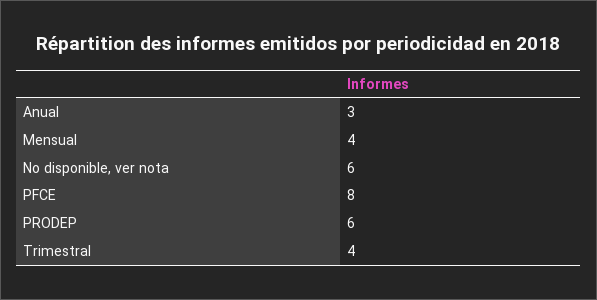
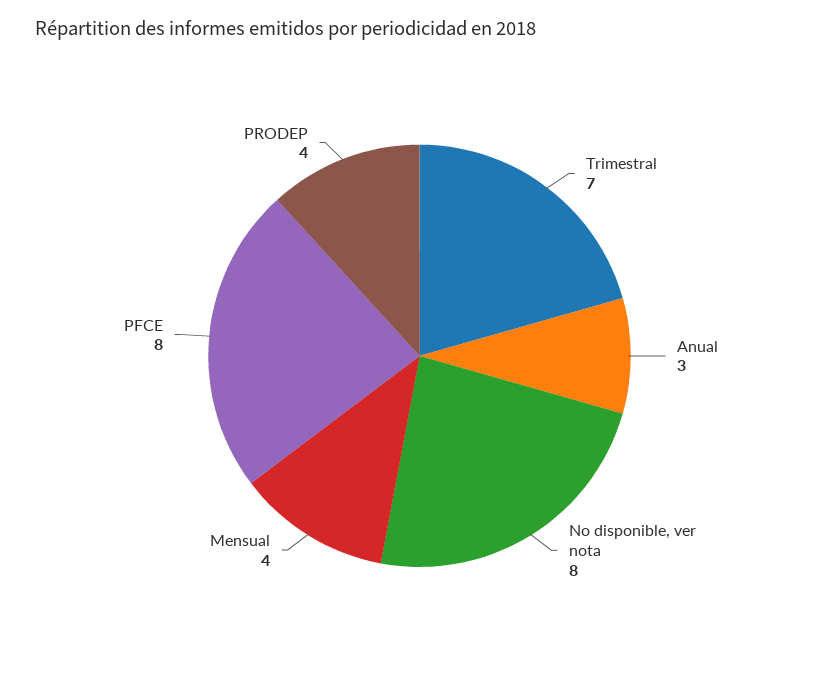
No disponible, ver nota: 6 -> 8
PRODEP: 6 -> 4
Trimestral: 4 -> 7

